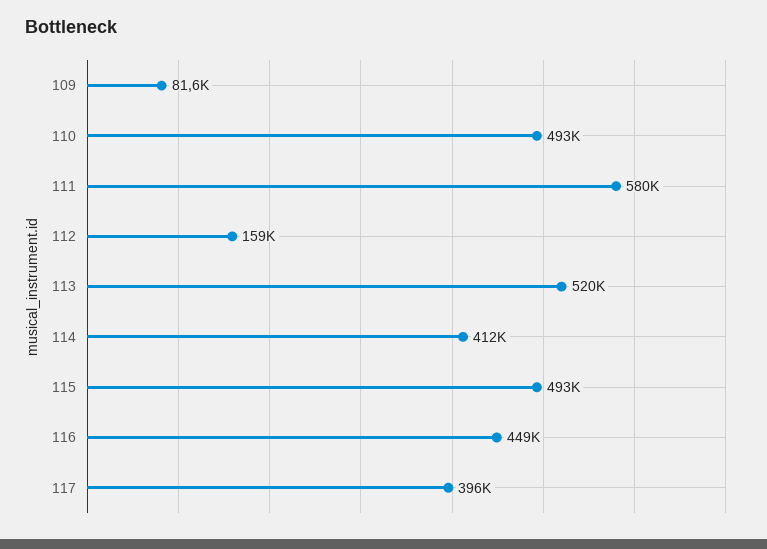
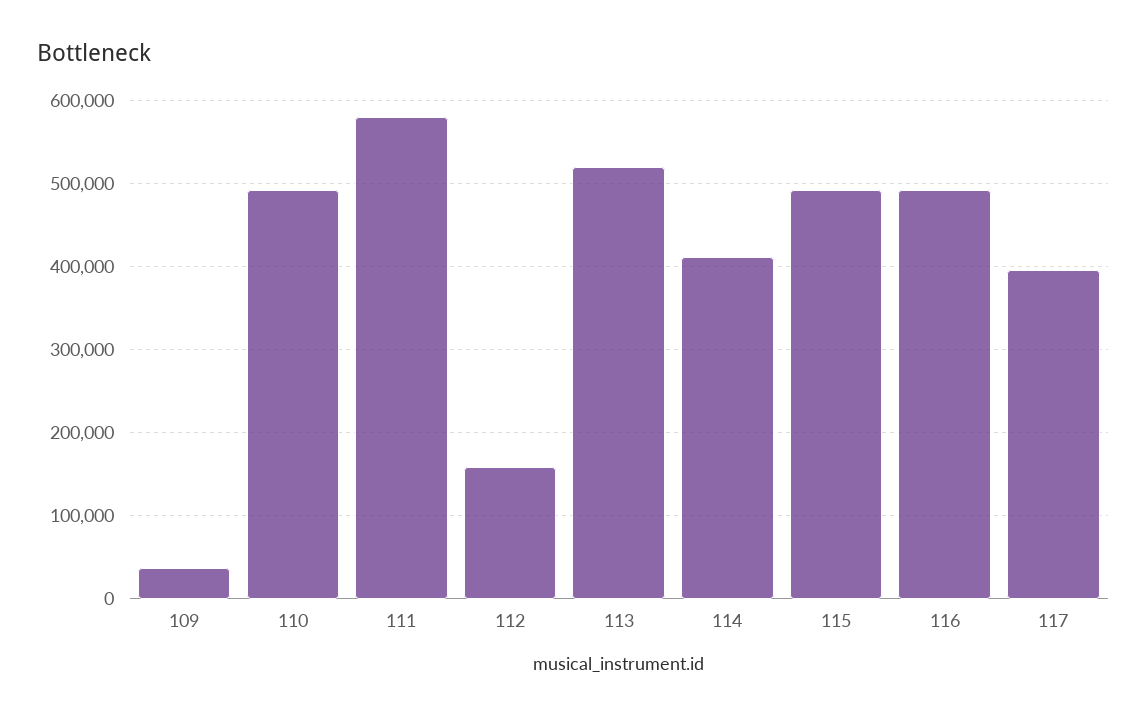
109: 81600 -> 40000
116: 449000 -> 490000

